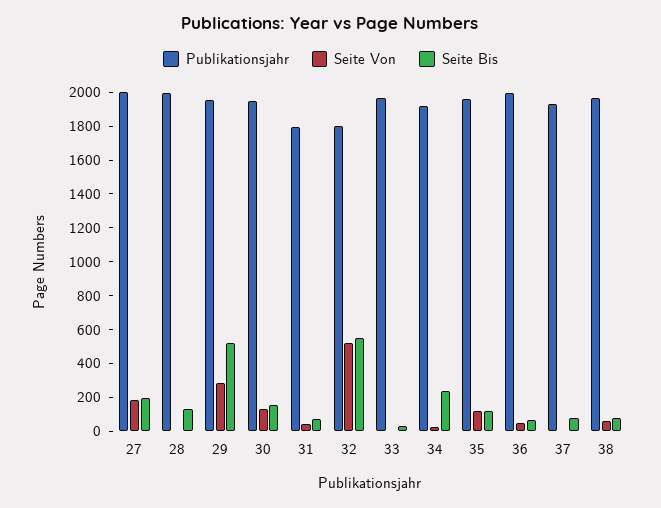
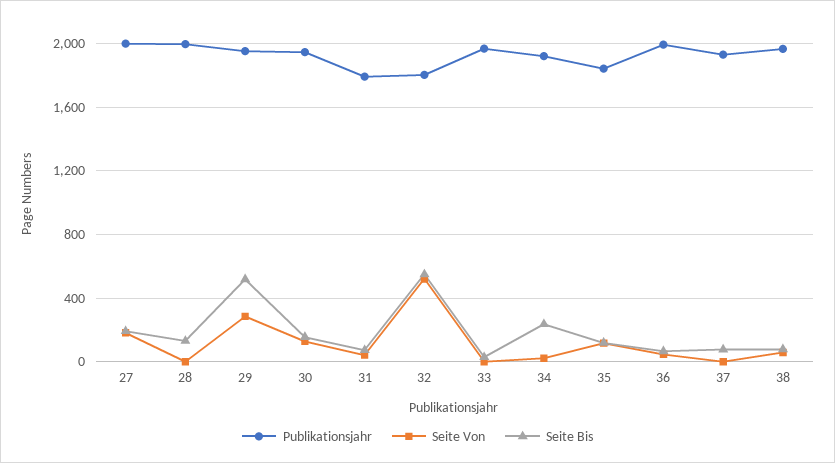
Publikationsjahr, 35: 1950 -> 1850

